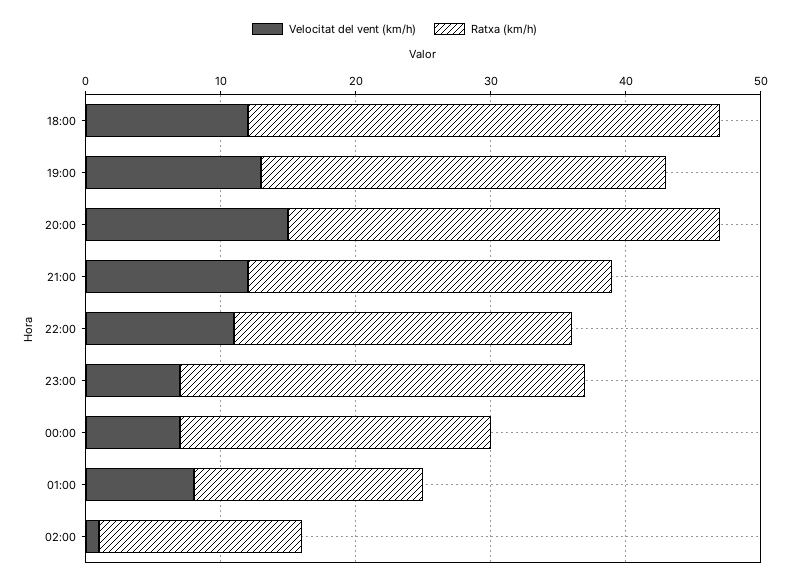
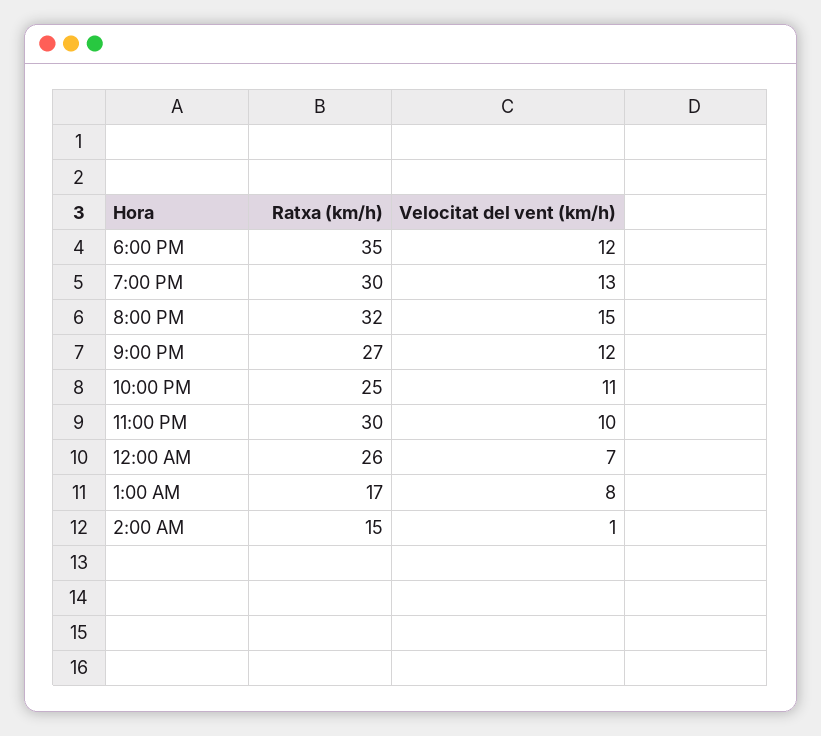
Velocitat del vent (km/h), 23:00: 7 -> 10
Ratxa (km/h), 00:00: 23 -> 26

